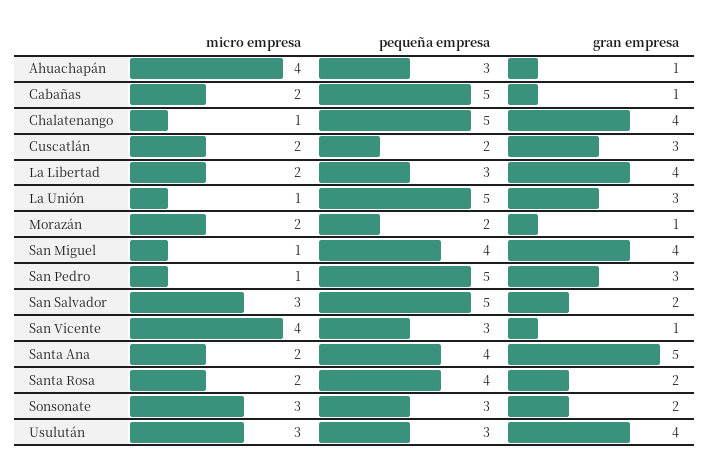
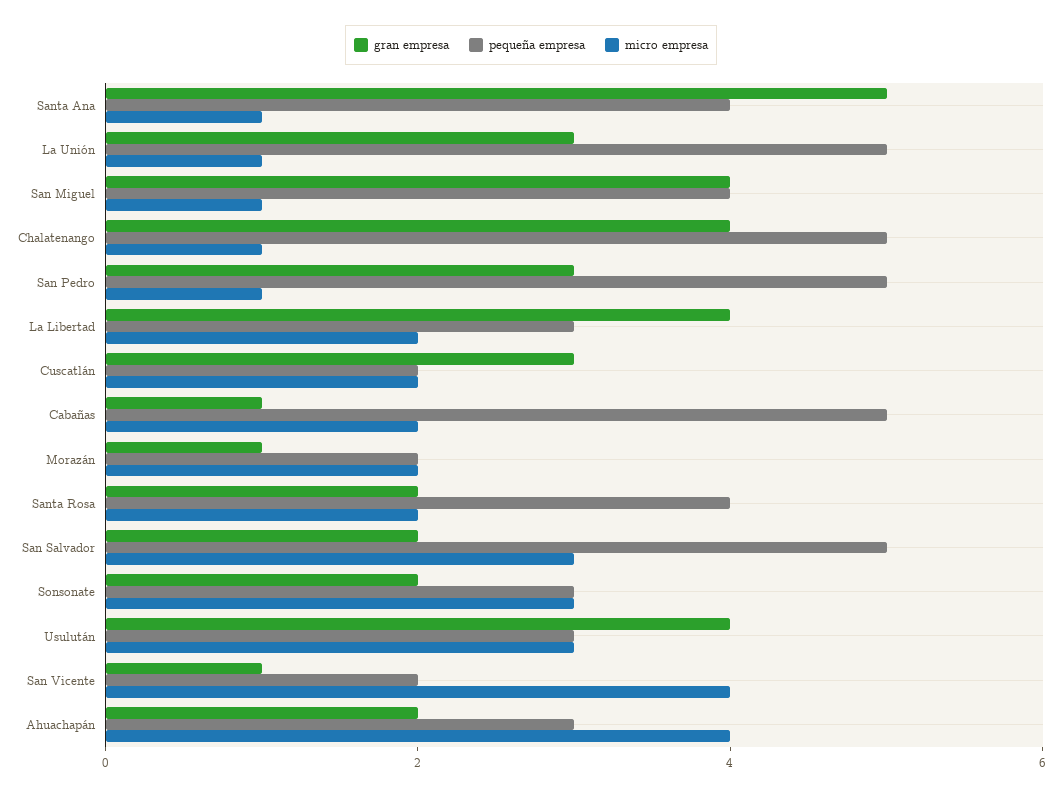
gran empresa, Ahuachapán: 1 -> 2
pequeña empresa, San Vicente: 3 -> 2
micro empresa, Santa Ana: 2 -> 1

